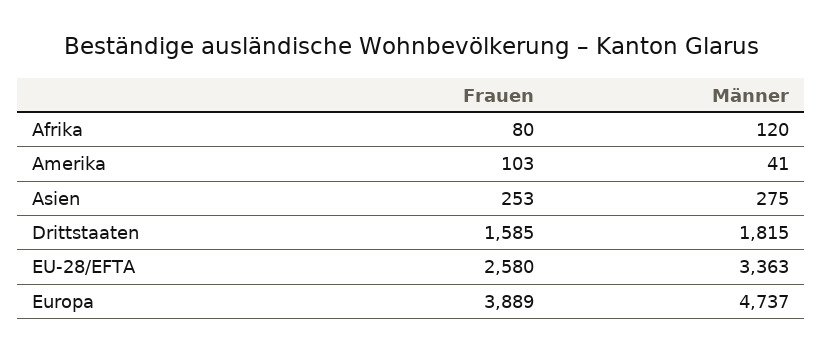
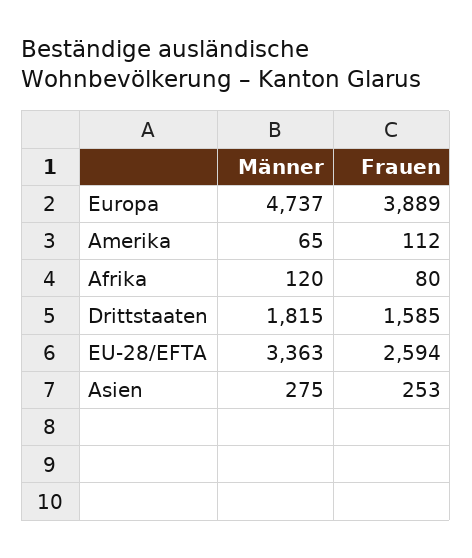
Frauen, Amerika: 103 -> 112
Männer, Amerika: 41 -> 65
Frauen, EU-28/EFTA: 2580 -> 2594

